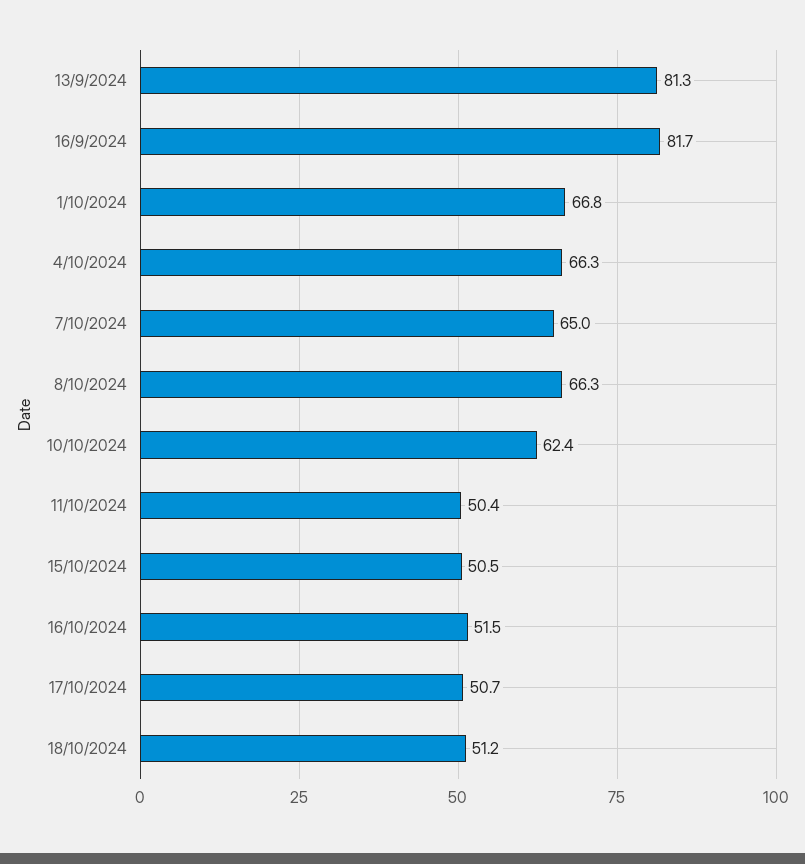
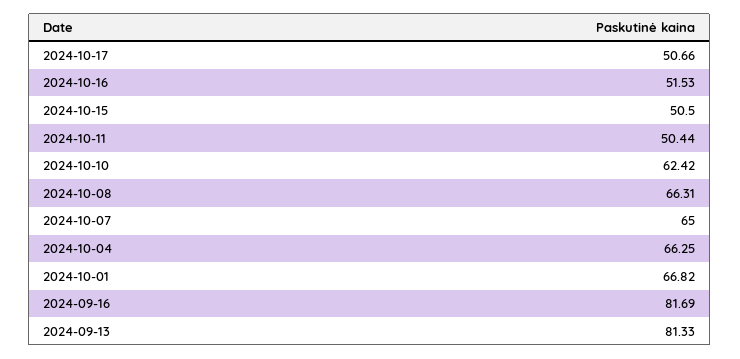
18/10/2024: 51.2 -> none

